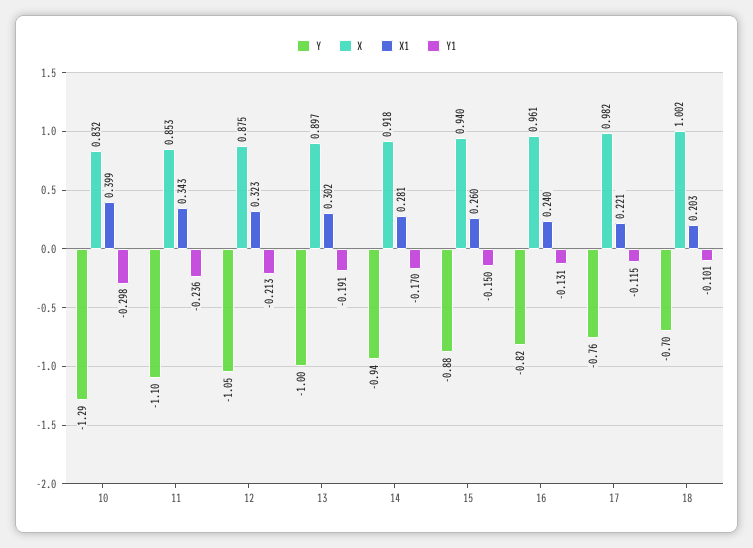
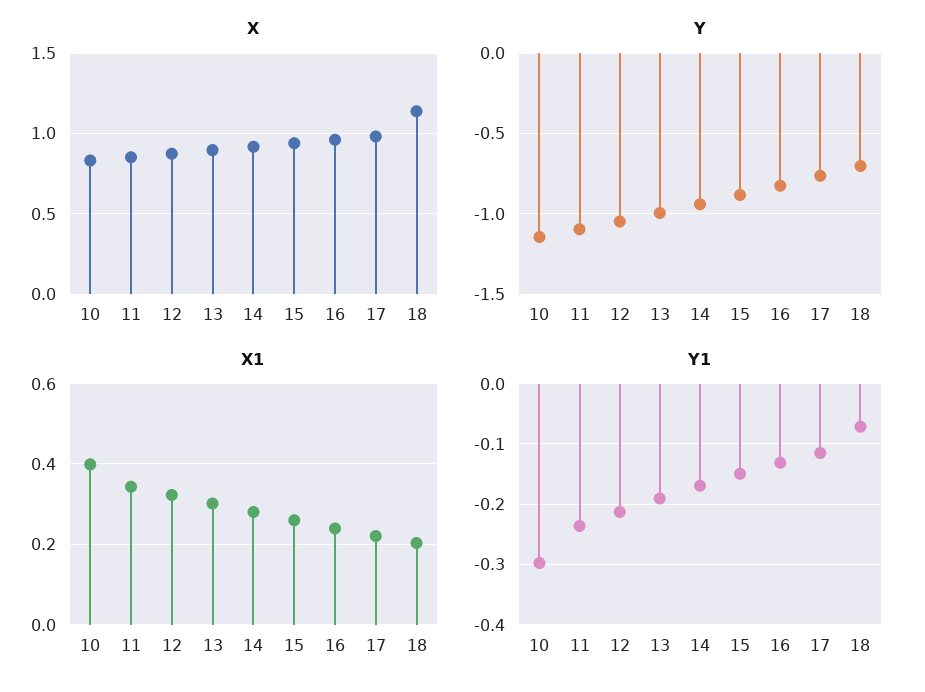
Y, 10: -1.29 -> -1.15
X, 18: 1.002 -> 1.15
Y1, 18: -0.101 -> -0.07

